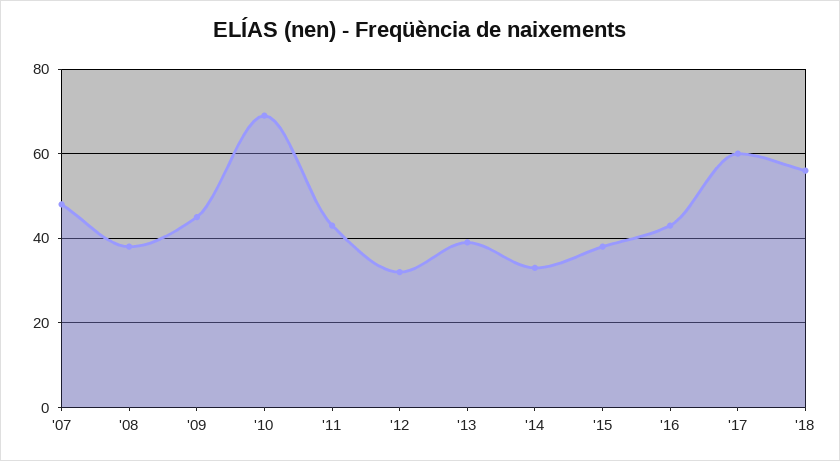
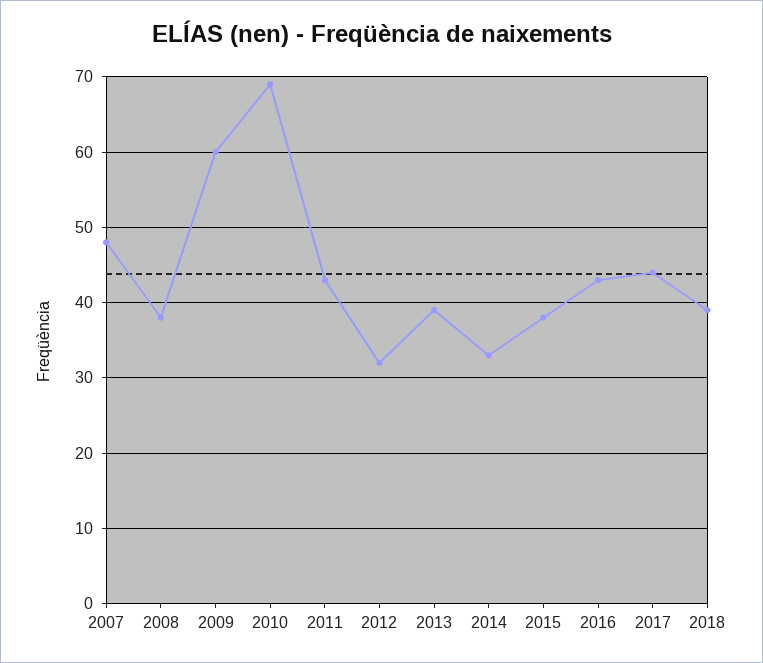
'09: 45 -> 60
'17: 60 -> 44
'18: 55 -> 39

